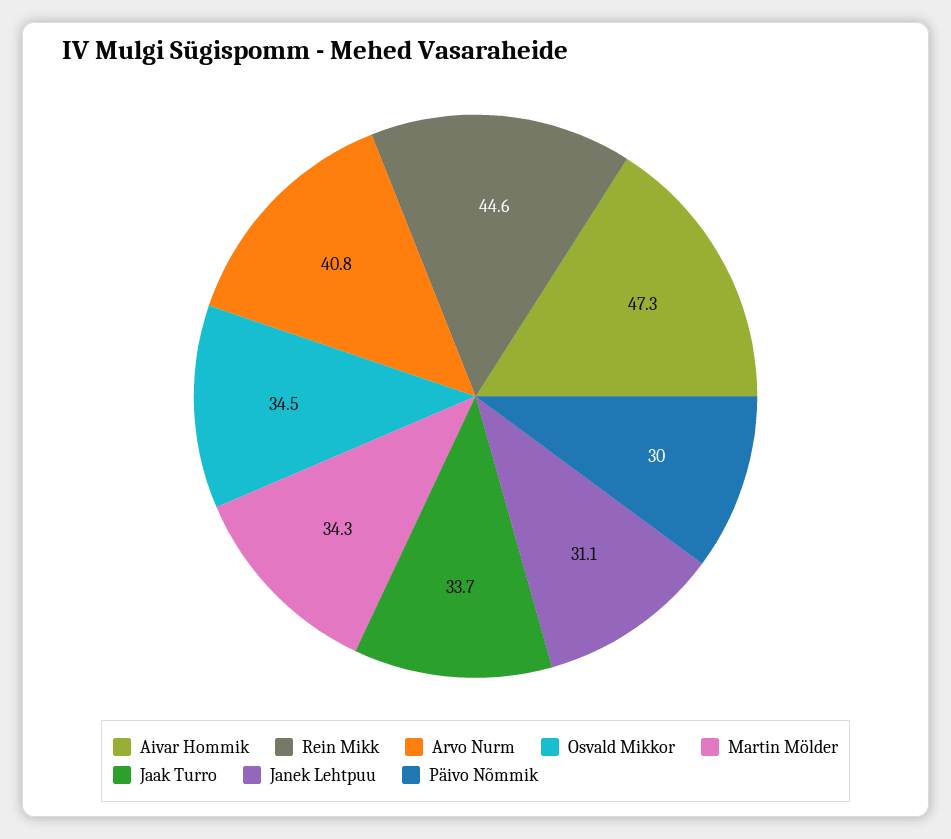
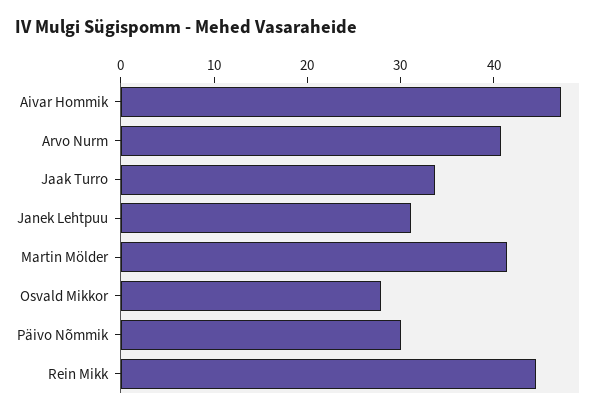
Osvald Mikkor: 34.5 -> 28
Martin Mölder: 34.3 -> 42

